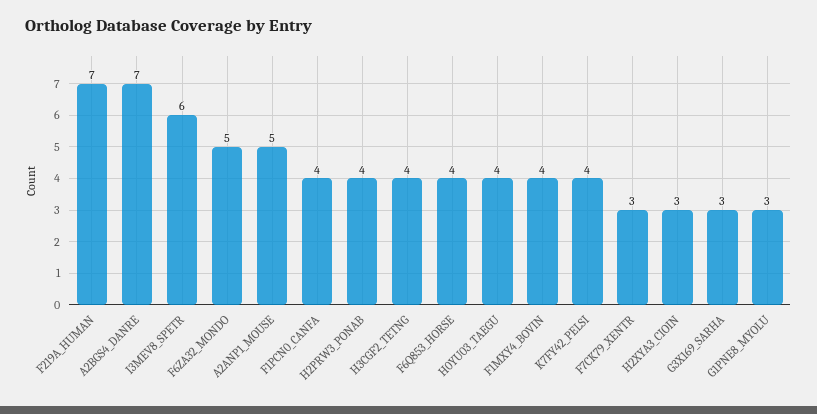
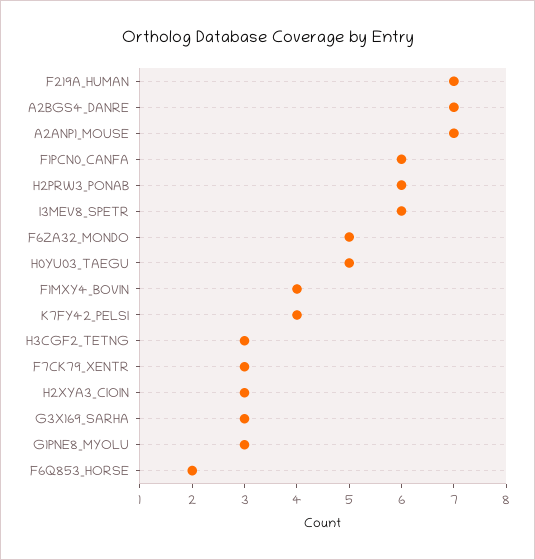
A2ANP1_MOUSE: 5 -> 7
F1PCN0_CANFA: 4 -> 6
H2PRW3_PONAB: 4 -> 6
H3CGF2_TETNG: 4 -> 3
F6Q853_HORSE: 4 -> 2
H0YU03_TAEGU: 4 -> 5

